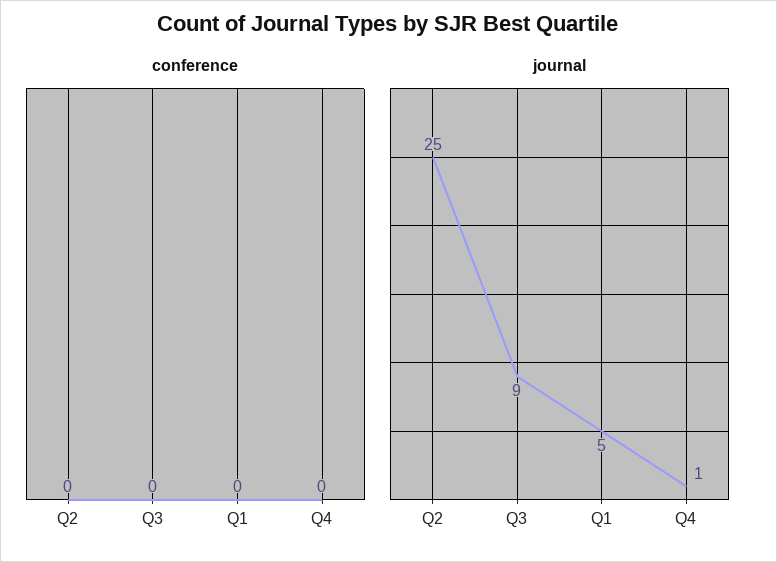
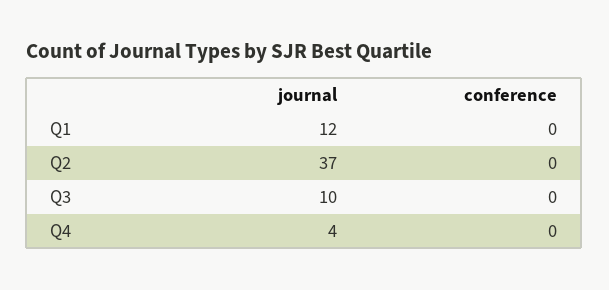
journal, Q2: 25 -> 37
journal, Q3: 9 -> 10
journal, Q1: 5 -> 12
journal, Q4: 1 -> 4

